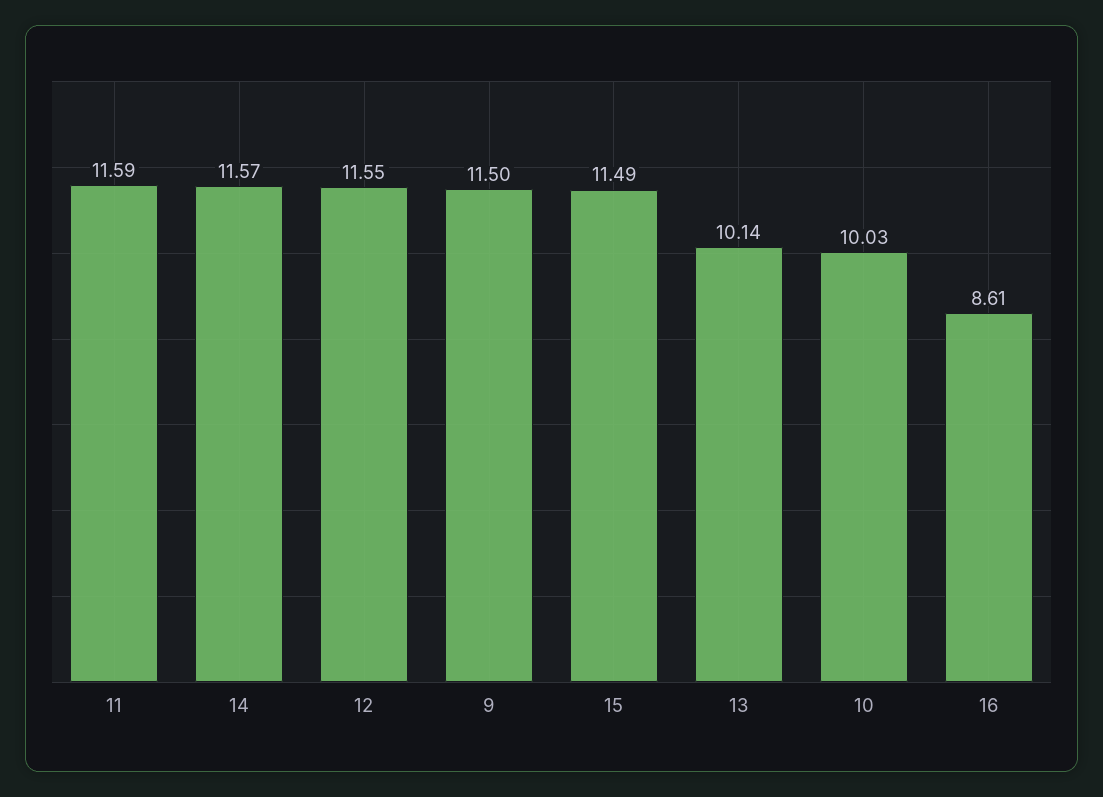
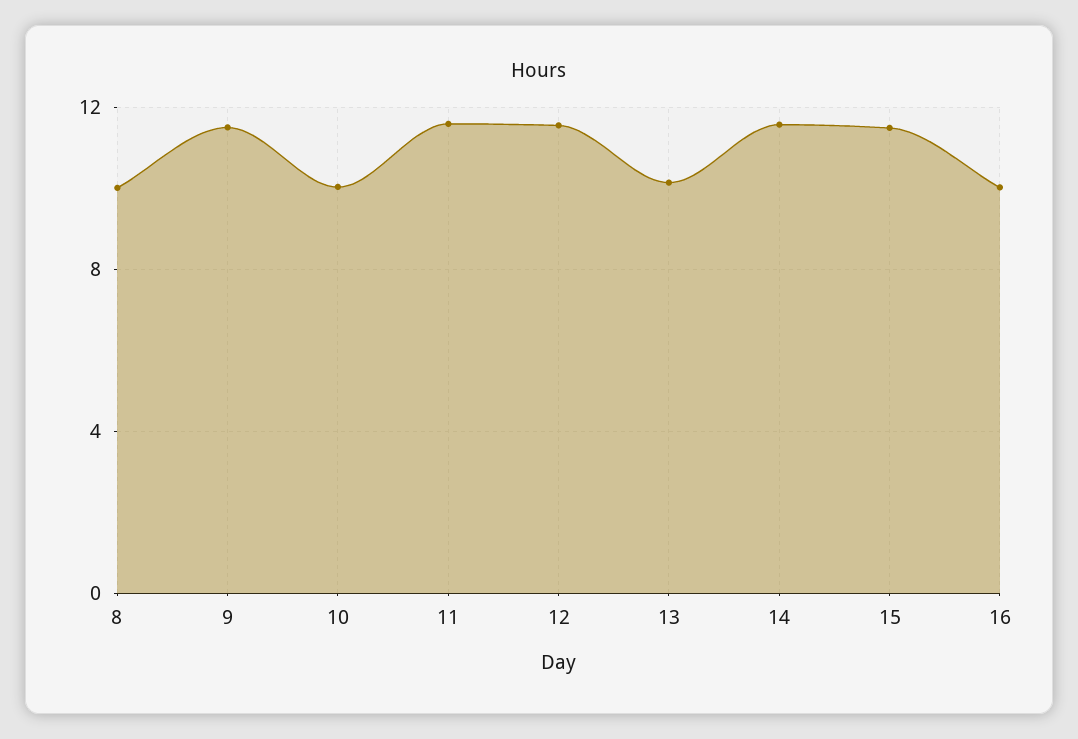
16: 8.61 -> 10
8: none -> 10

